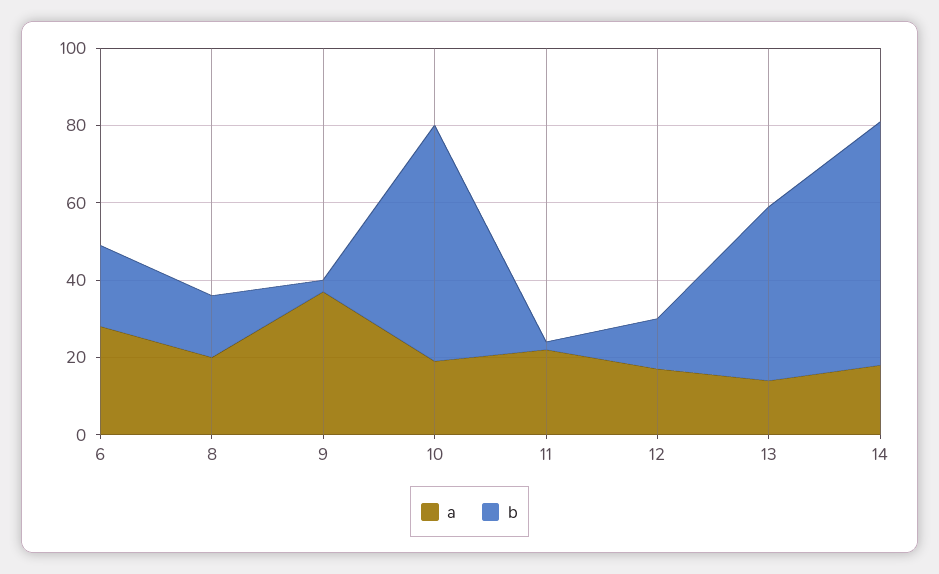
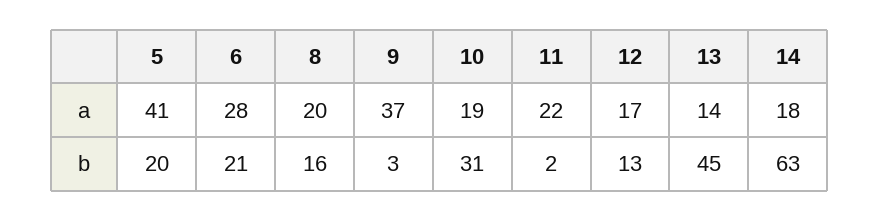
b, 10: 60 -> 31
a, 5: none -> 41
b, 5: none -> 20

